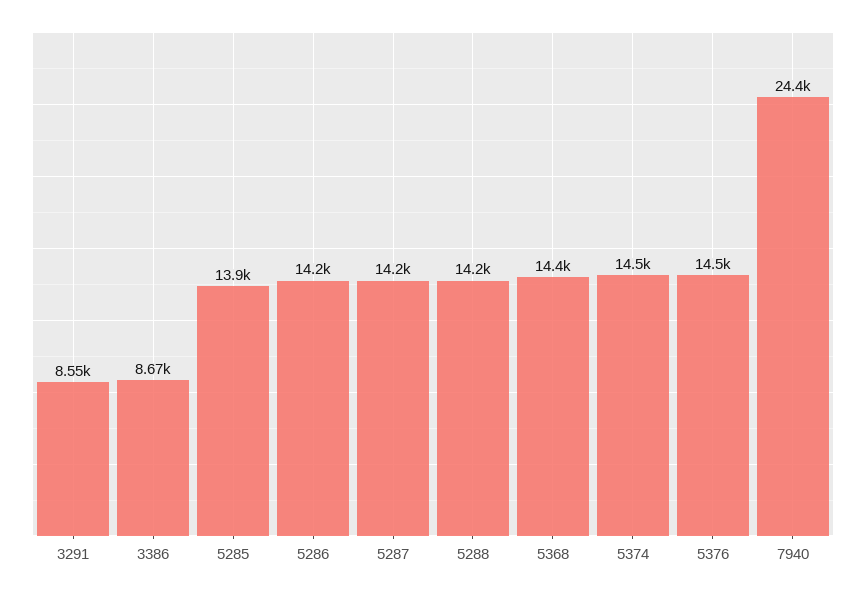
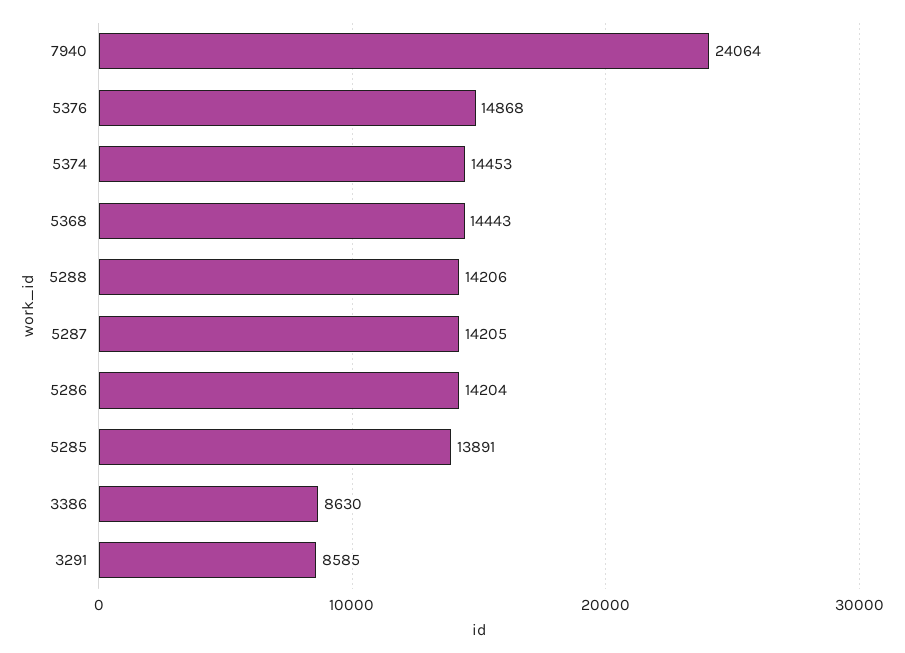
3291: 8550 -> 8585
3386: 8670 -> 8630
5376: 14500 -> 14868
7940: 24400 -> 24064

